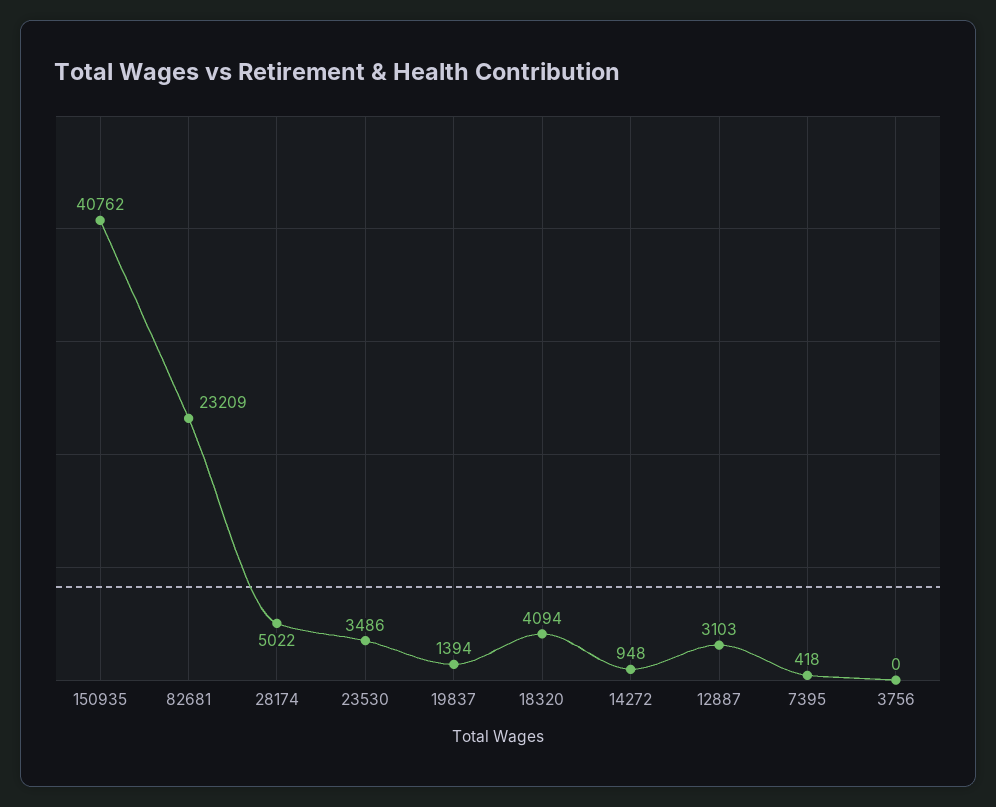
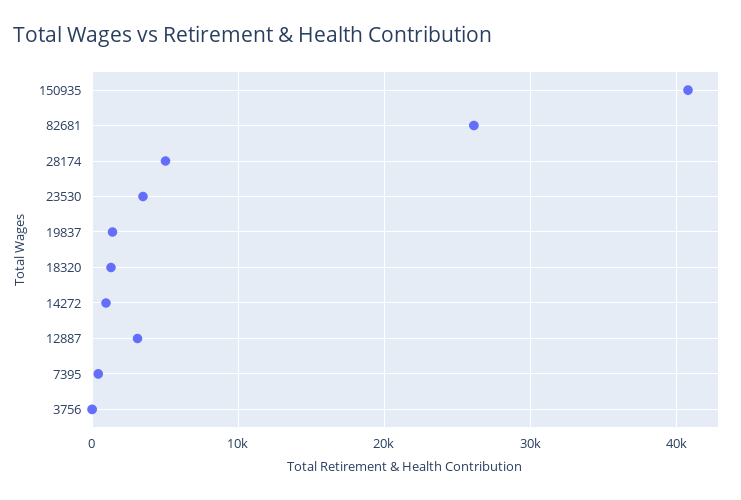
82681: 23209 -> 26000
18320: 4094 -> 1000

